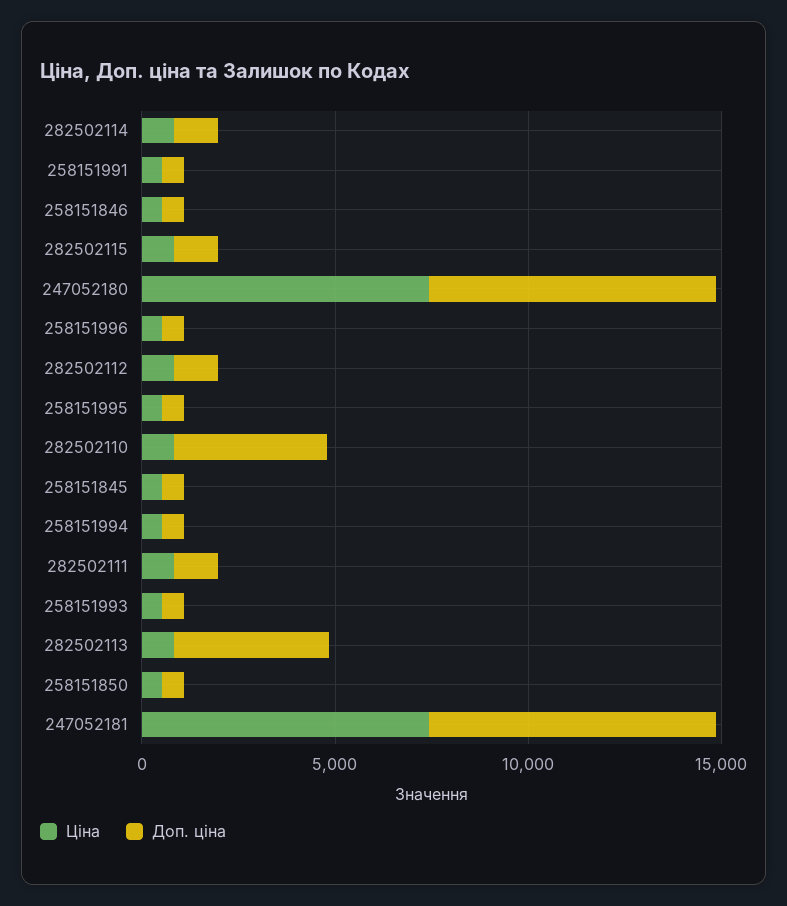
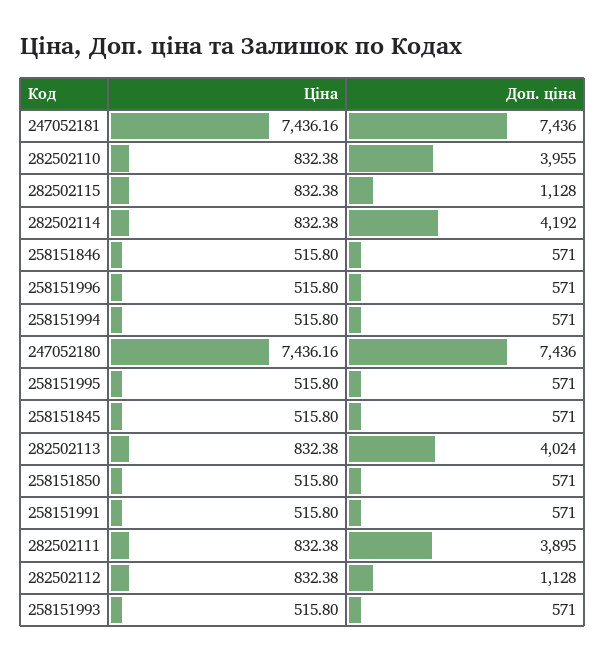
Доп. ціна, 282502114: 1000 -> 4192
Доп. ціна, 282502111: 1000 -> 3895

